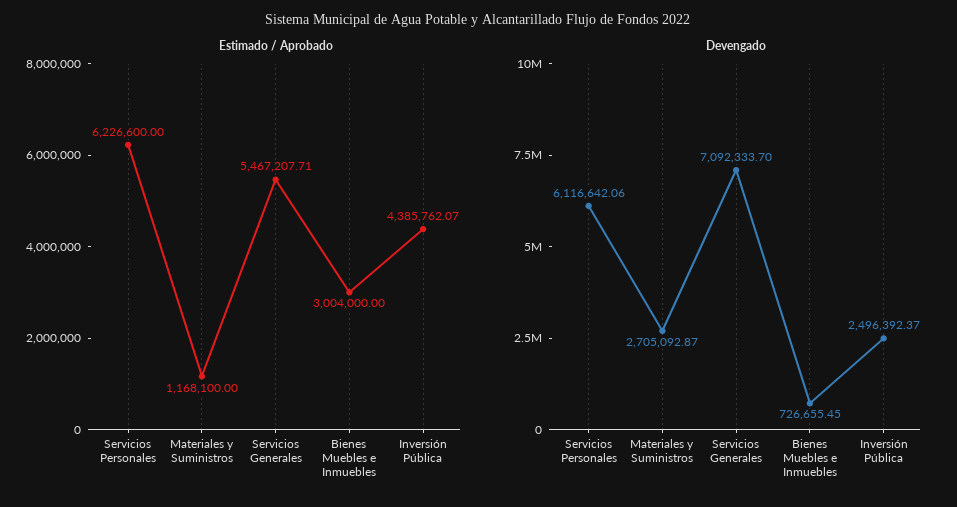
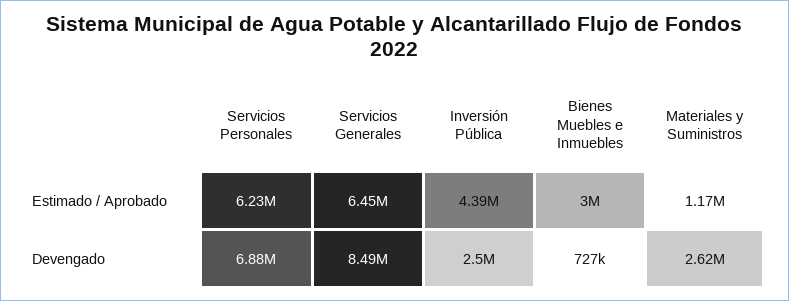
Estimado / Aprobado, Servicios Generales: 5467207.71 -> 6450000
Devengado, Servicios Personales: 6116642.06 -> 6880000
Devengado, Materiales y Suministros: 2705092.87 -> 2620000
Devengado, Servicios Generales: 7092333.7 -> 8490000

